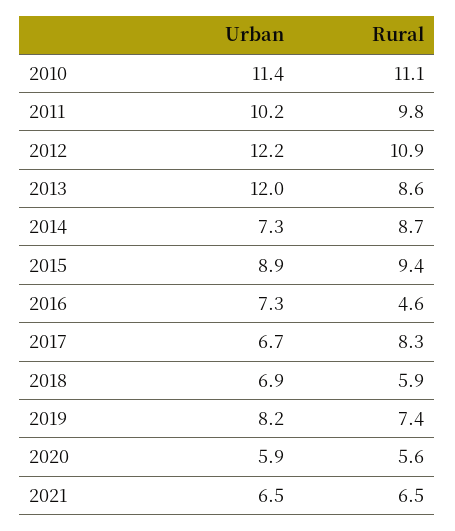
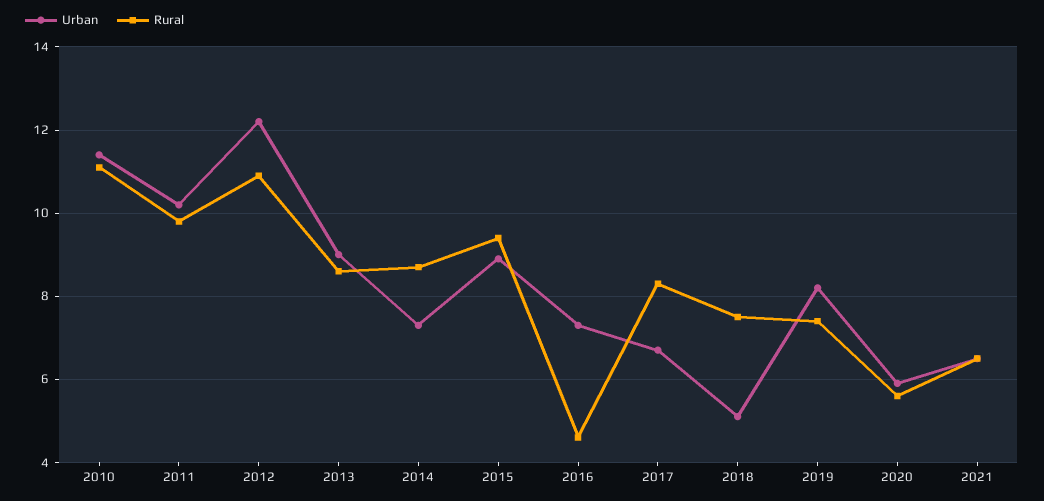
Urban, 2013: 12 -> 9
Urban, 2018: 6.9 -> 5
Rural, 2018: 5.9 -> 7.5

